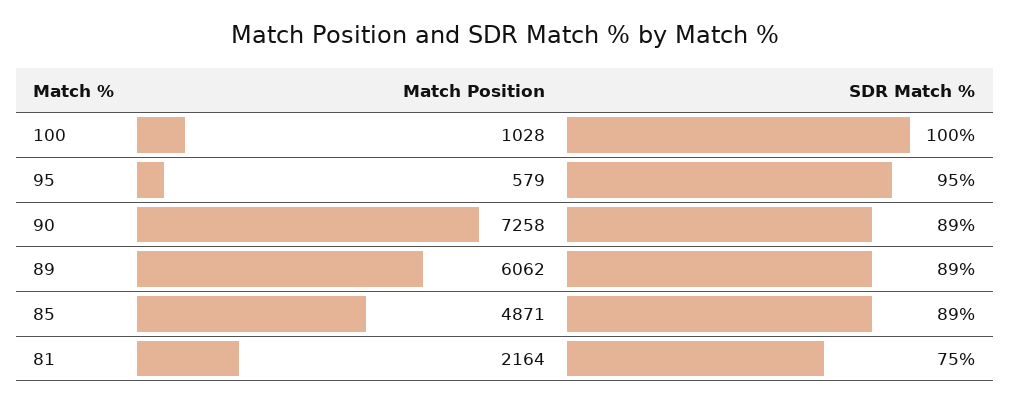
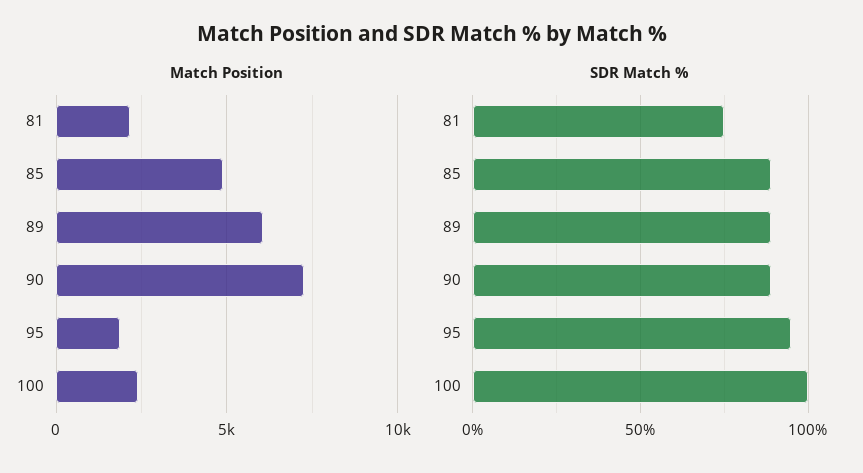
Match Position, 100: 1028 -> 2500
Match Position, 95: 579 -> 2000

